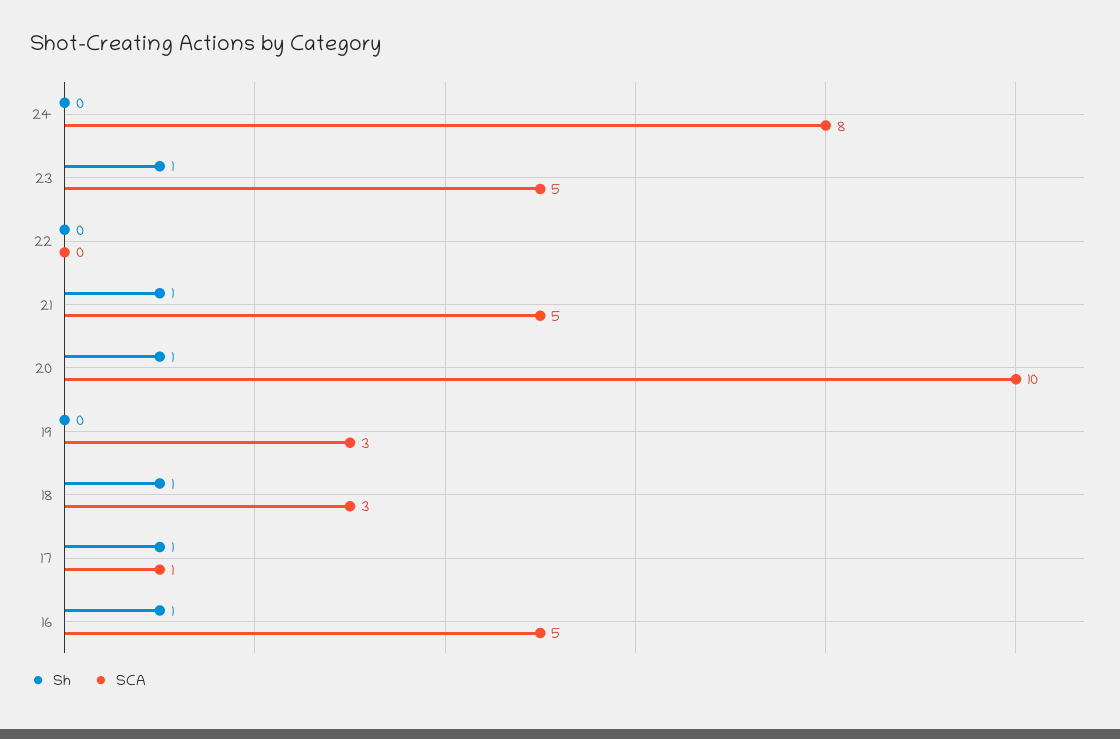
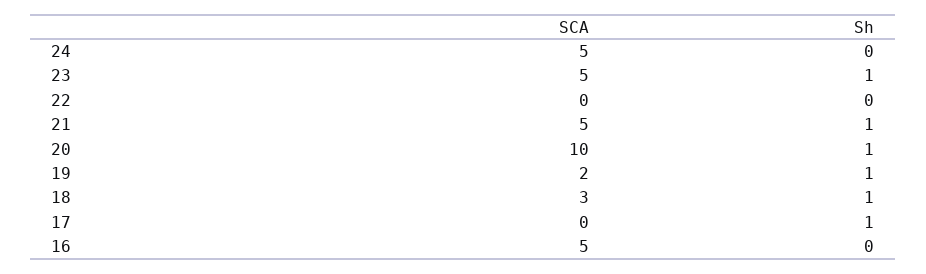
SCA, 24: 8 -> 5
Sh, 19: 0 -> 1
SCA, 19: 3 -> 2
SCA, 17: 1 -> 0
Sh, 16: 1 -> 0

